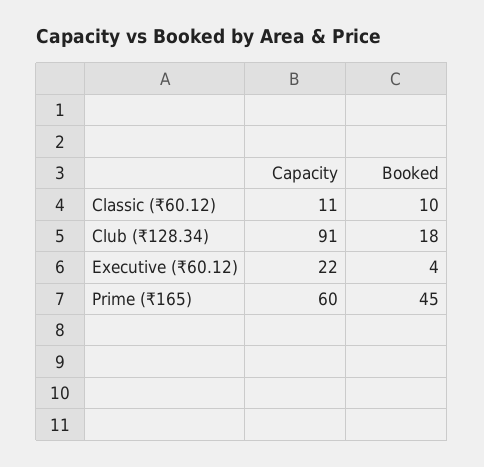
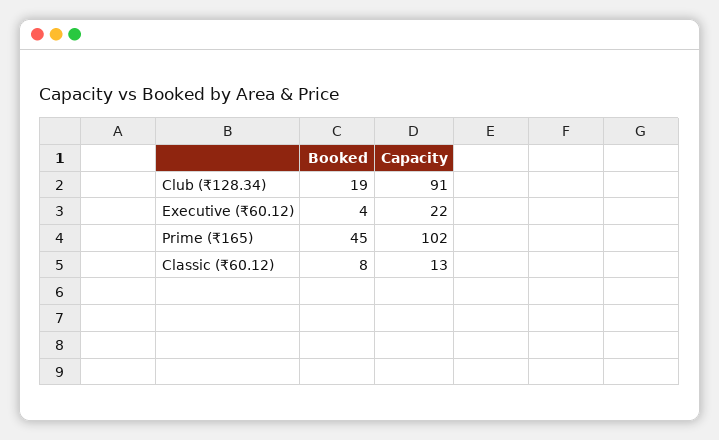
Capacity, Classic (₹60.12): 11 -> 13
Booked, Classic (₹60.12): 10 -> 8
Booked, Club (₹128.34): 18 -> 19
Capacity, Prime (₹165): 60 -> 102

